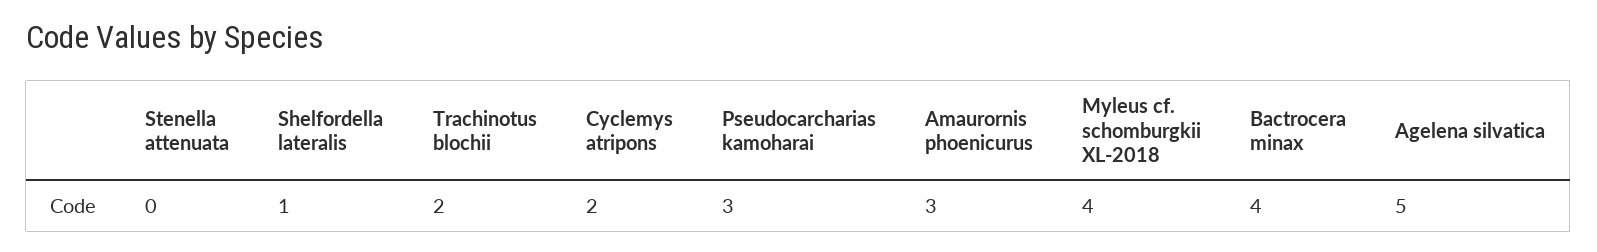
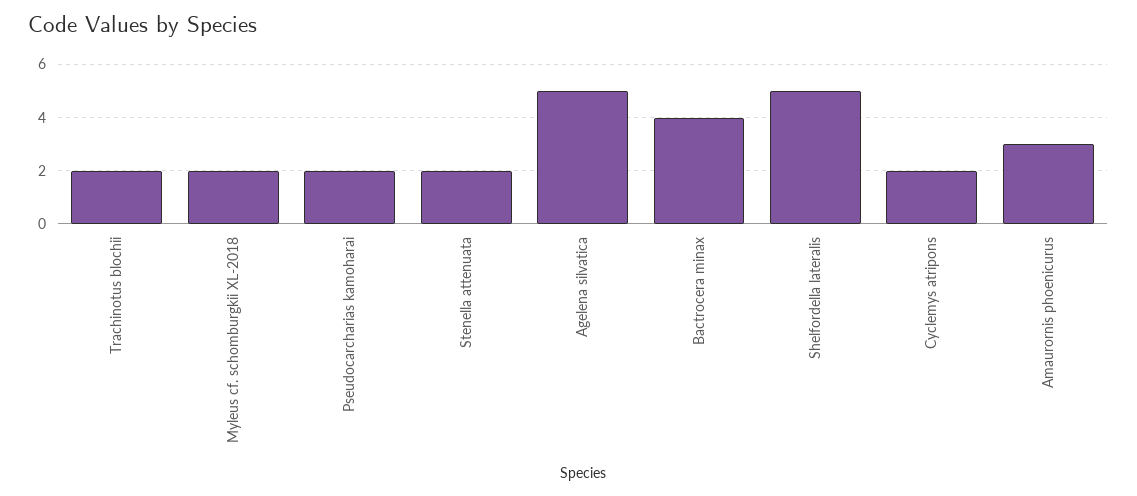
Stenella attenuata: 0 -> 2
Shelfordella lateralis: 1 -> 5
Pseudocarcharias kamoharai: 3 -> 2
Myleus cf. schomburgkii XL-2018: 4 -> 2

